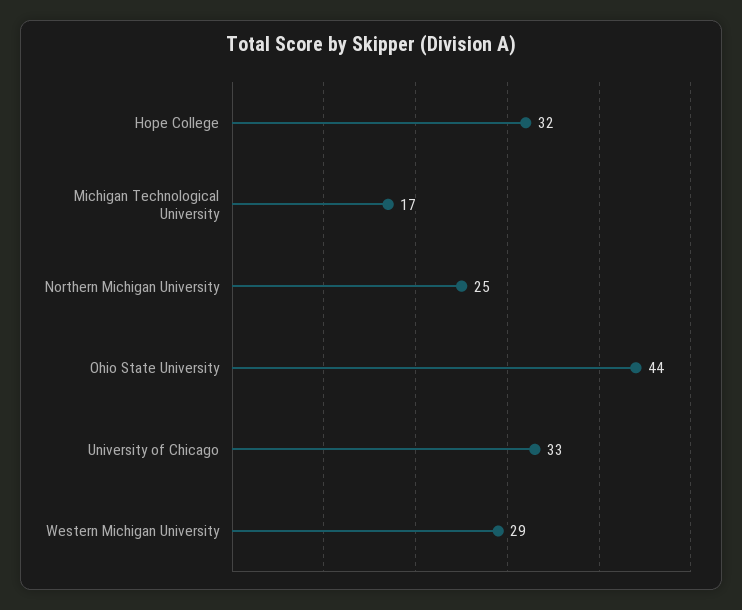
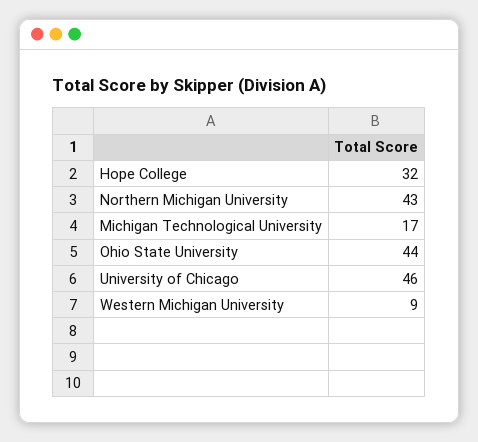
Northern Michigan University: 25 -> 43
University of Chicago: 33 -> 46
Western Michigan University: 29 -> 9

